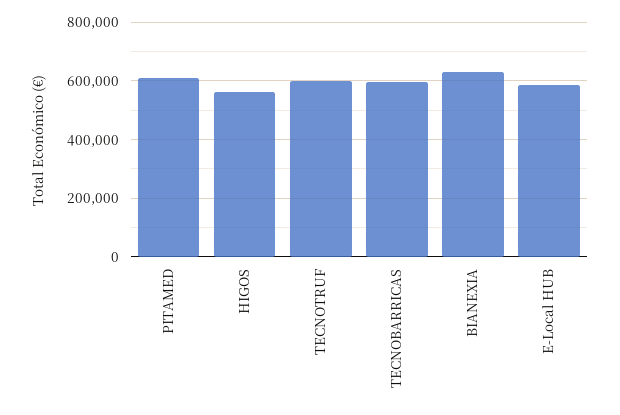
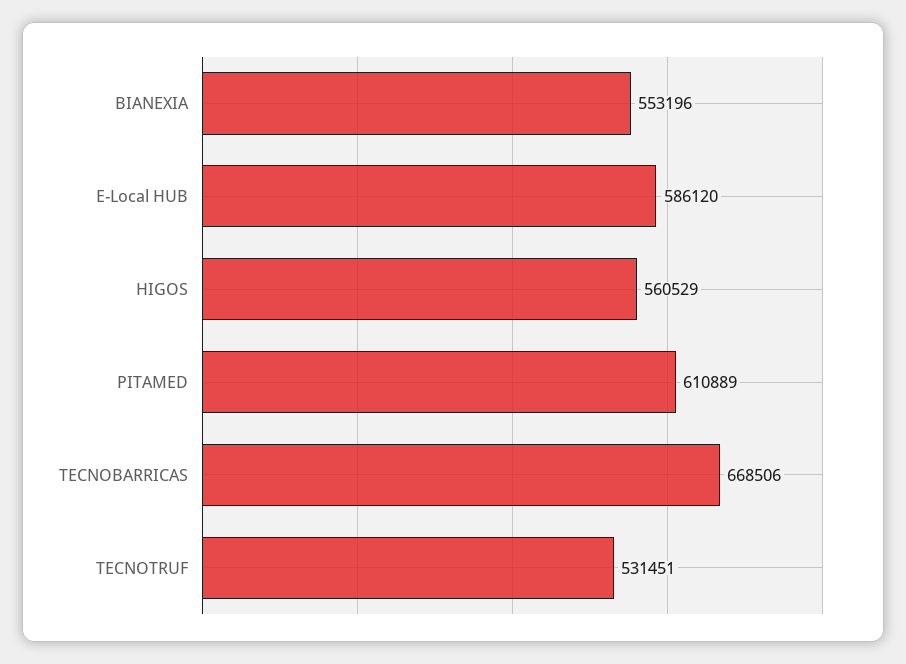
TECNOTRUF: 600000 -> 531451
TECNOBARRICAS: 600000 -> 668506
BIANEXIA: 625000 -> 553196

